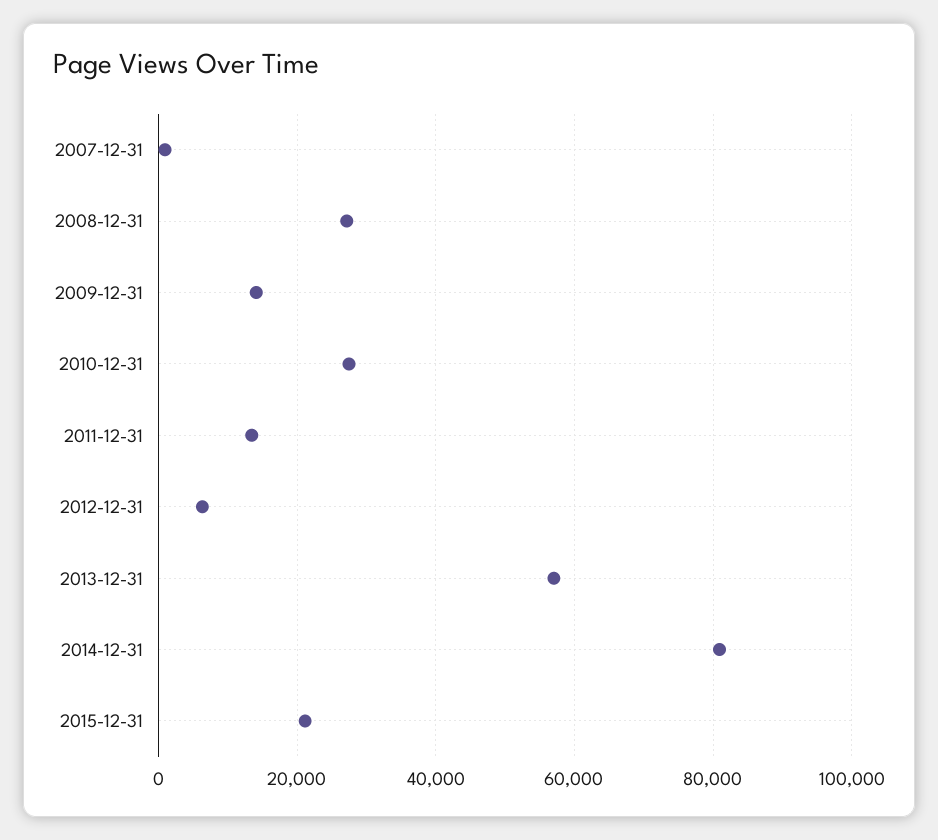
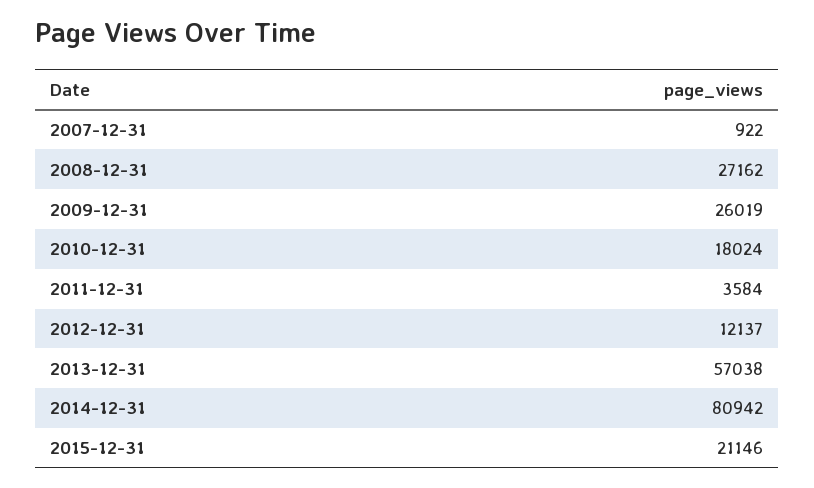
2009-12-31: 14000 -> 26019
2010-12-31: 28000 -> 18024
2011-12-31: 14000 -> 3584
2012-12-31: 6000 -> 12137

